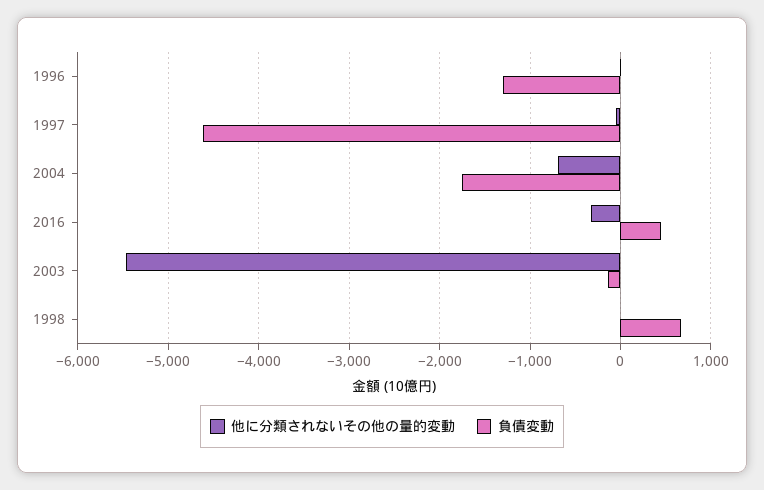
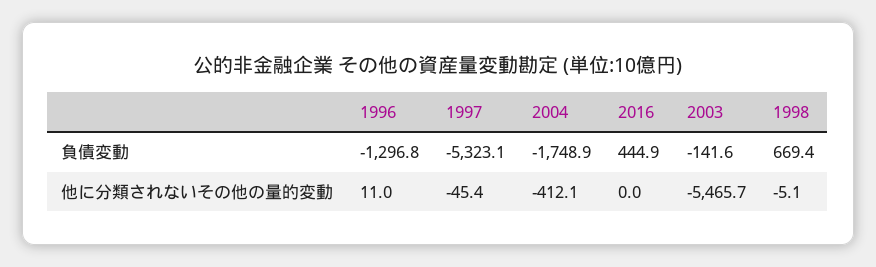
負債変動, 1997: -4600 -> -5323.1
他に分類されないその他の量的変動, 2004: -700 -> -412.1
他に分類されないその他の量的変動, 2016: -300 -> 0

